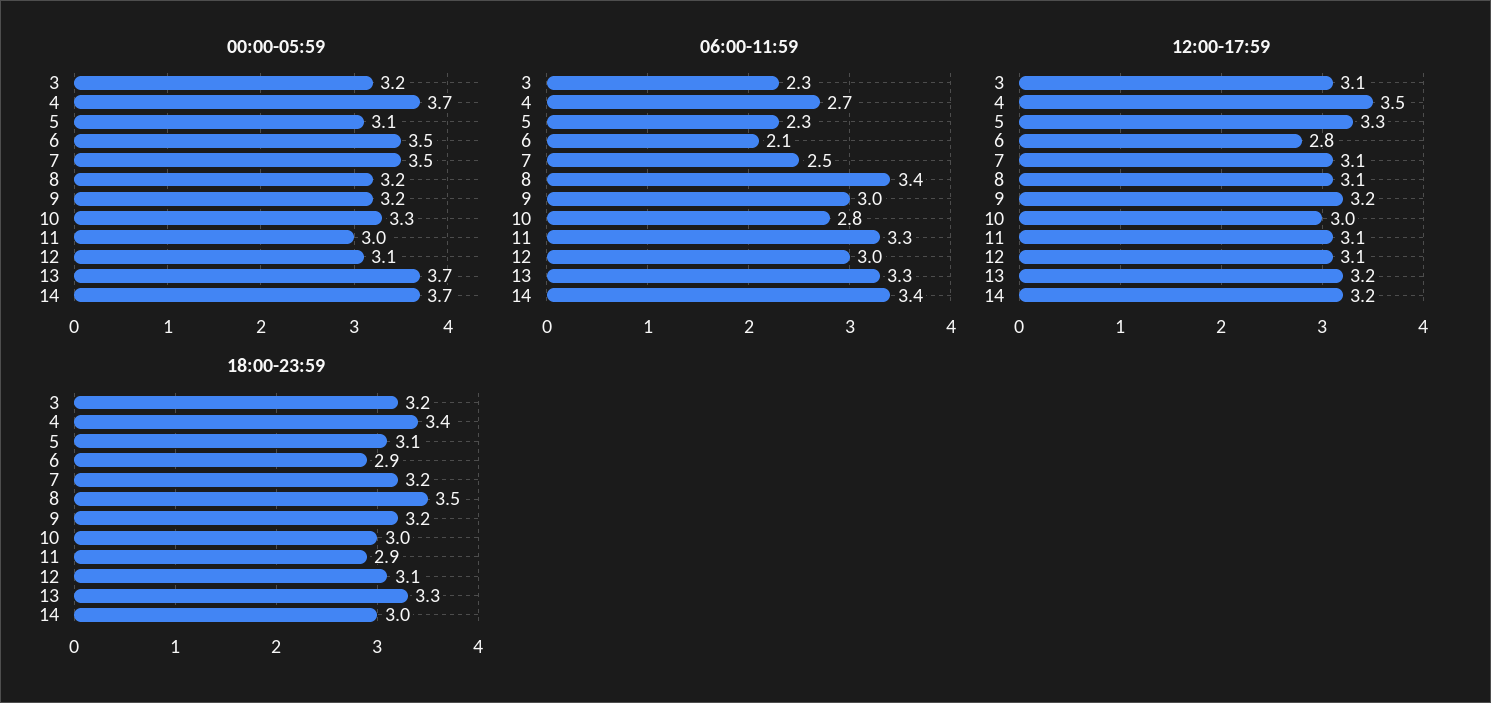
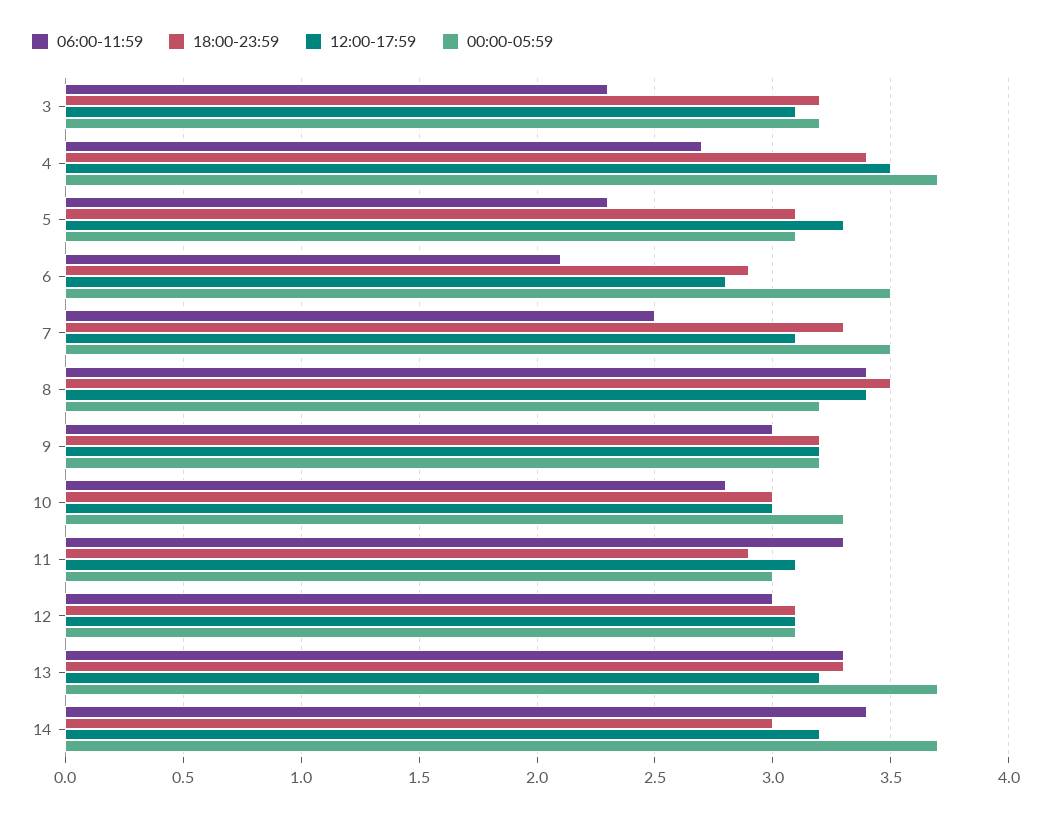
12:00-17:59, 8: 3.1 -> 3.4
18:00-23:59, 7: 3.2 -> 3.3

